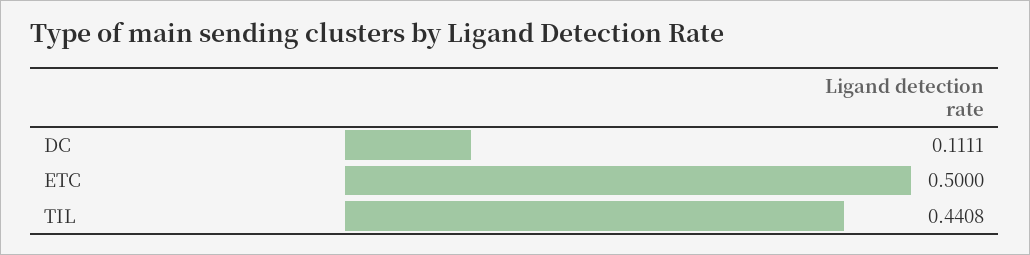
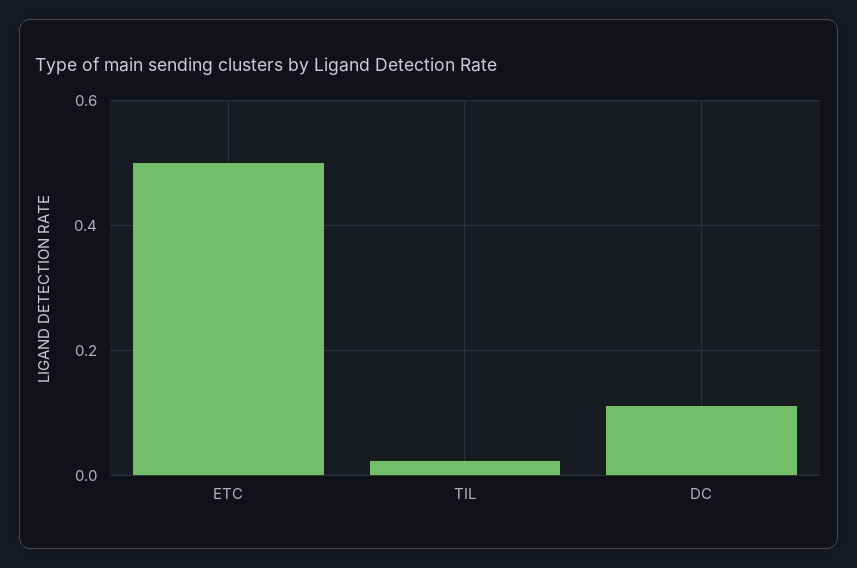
TIL: 0.4408 -> 0.02

